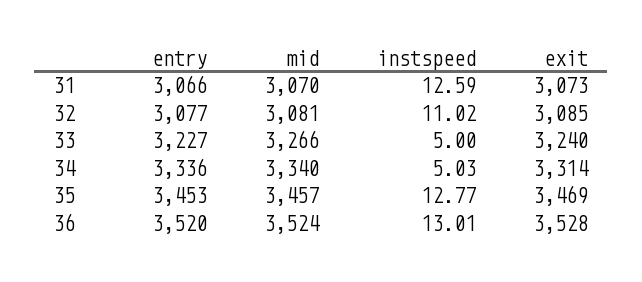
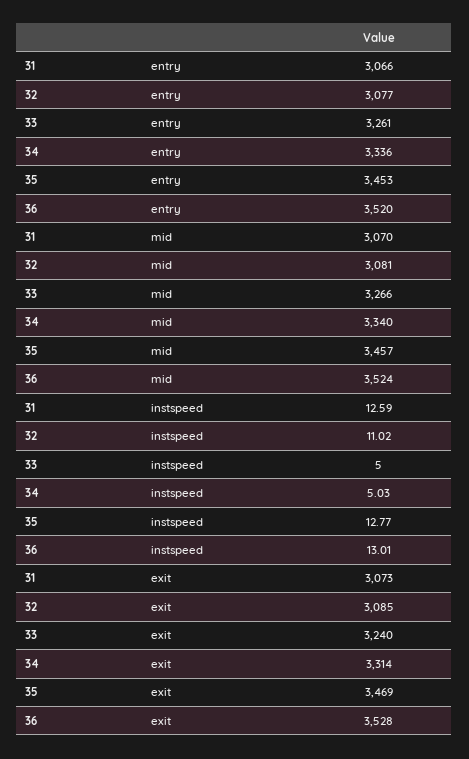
entry, 33: 3227 -> 3261

